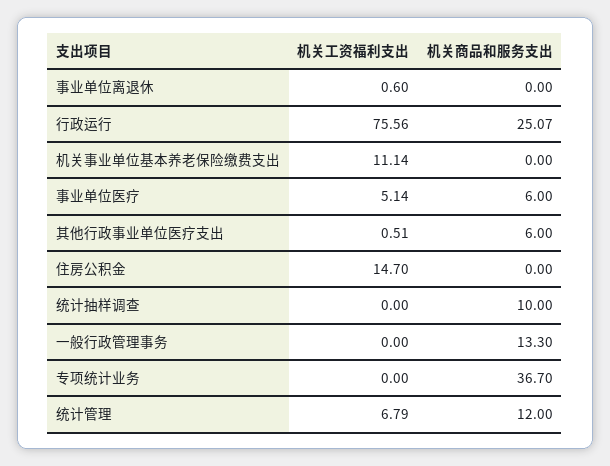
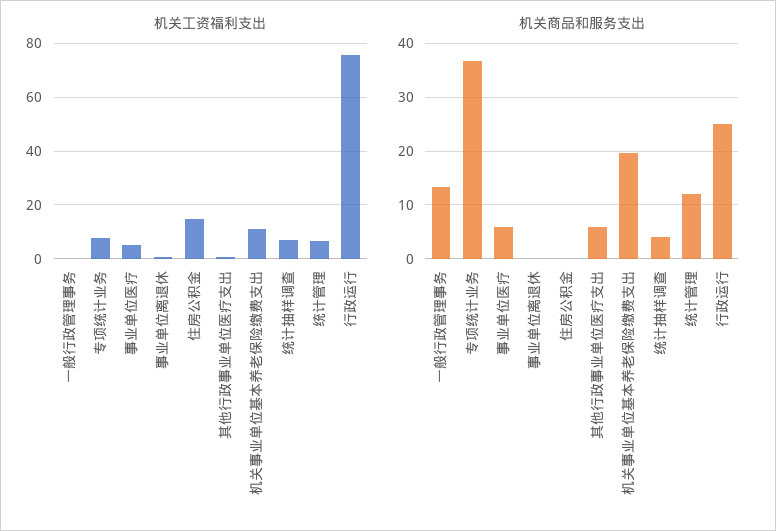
机关商品和服务支出, 机关事业单位基本养老保险缴费支出: 0 -> 20
机关工资福利支出, 统计抽样调查: 0 -> 7.5
机关商品和服务支出, 统计抽样调查: 10 -> 4
机关工资福利支出, 专项统计业务: 0 -> 7.5

